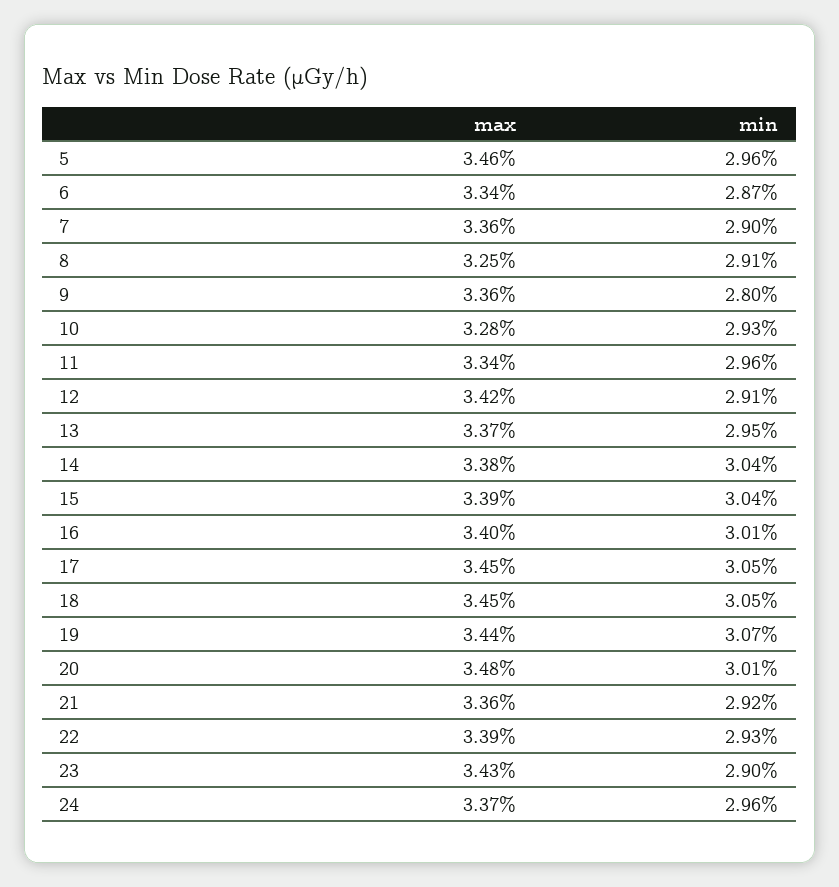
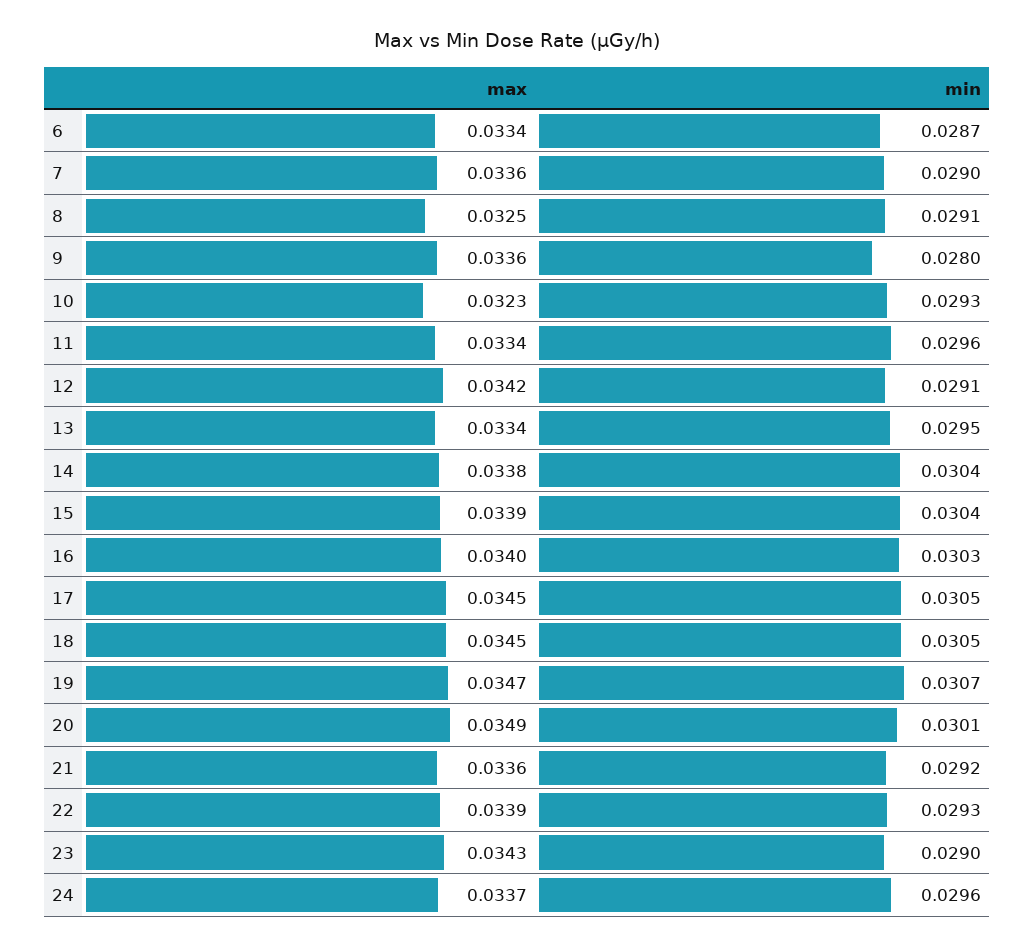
max, 5: 0.0346 -> none
min, 5: 0.0296 -> none
max, 10: 0.0328 -> 0.0323
max, 13: 0.0337 -> 0.0334
min, 16: 0.0301 -> 0.0303
max, 19: 0.0344 -> 0.0347
max, 20: 0.0348 -> 0.0349

